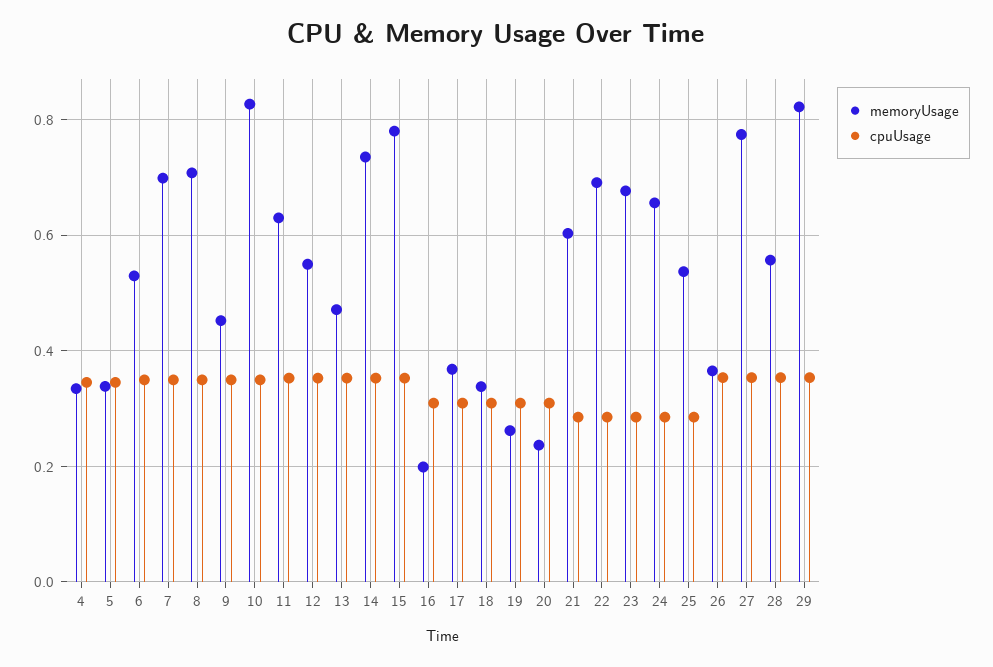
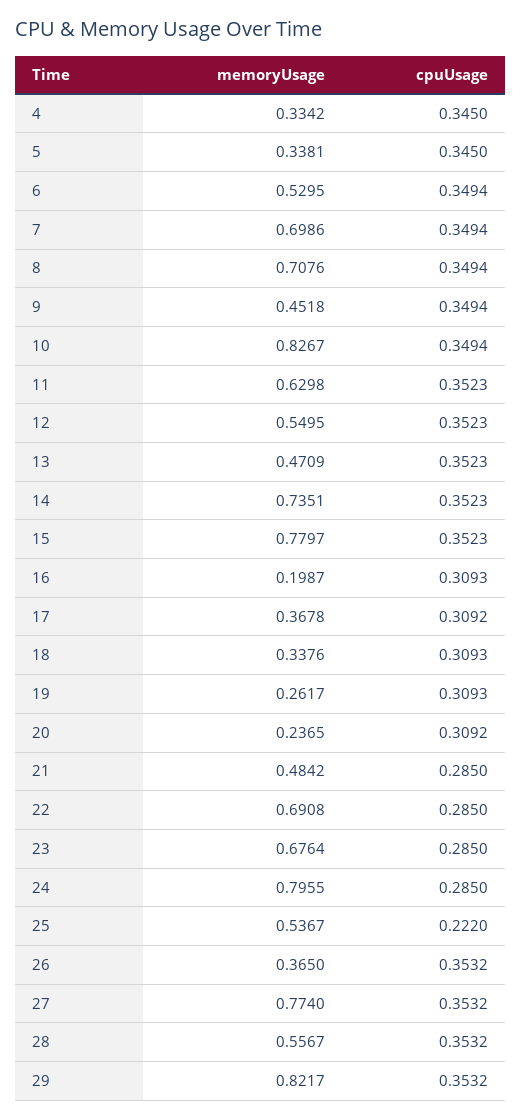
memoryUsage, 21: 0.6 -> 0.4842
memoryUsage, 24: 0.66 -> 0.7955
cpuUsage, 25: 0.28 -> 0.222

